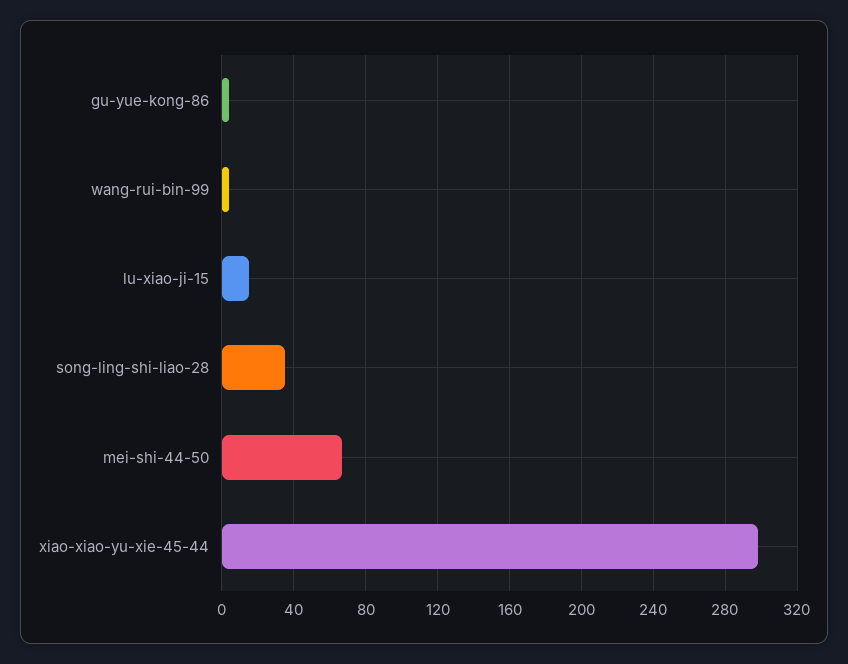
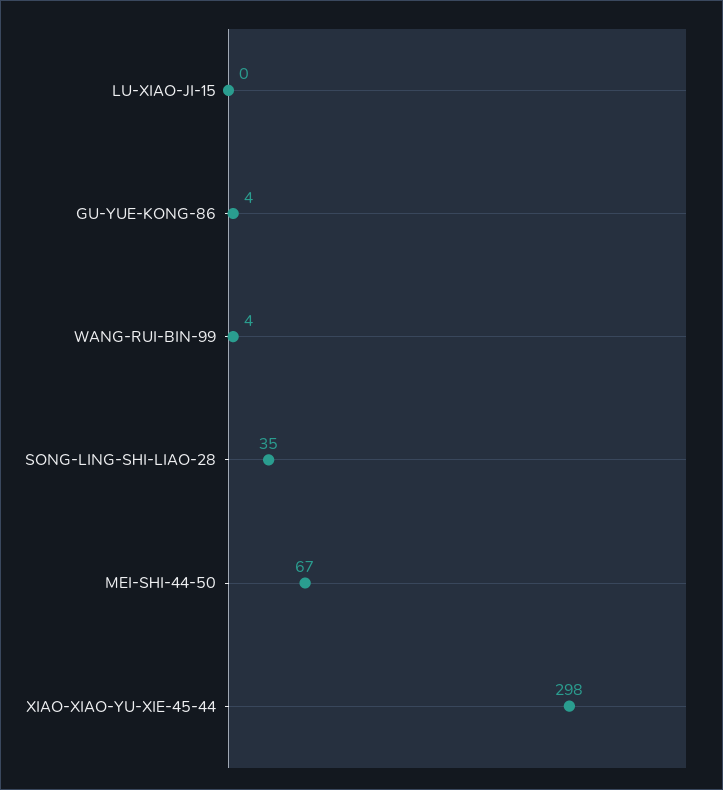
lu-xiao-ji-15: 15 -> 0

